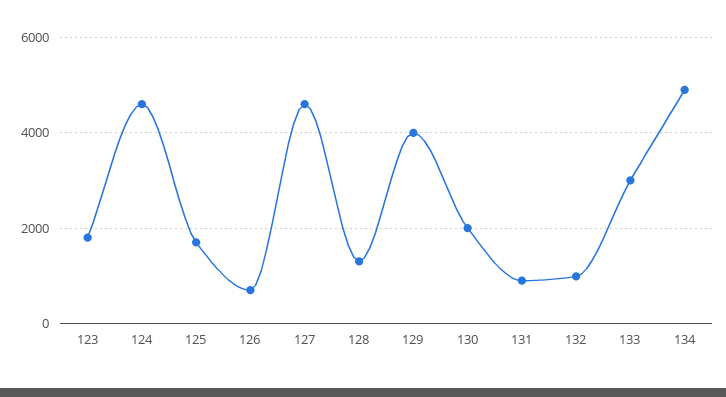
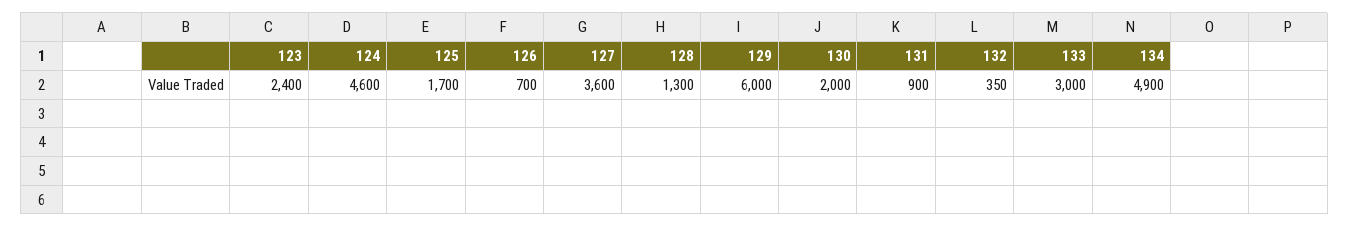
123: 1800 -> 2400
127: 4600 -> 3600
129: 4000 -> 6000
132: 1000 -> 350

